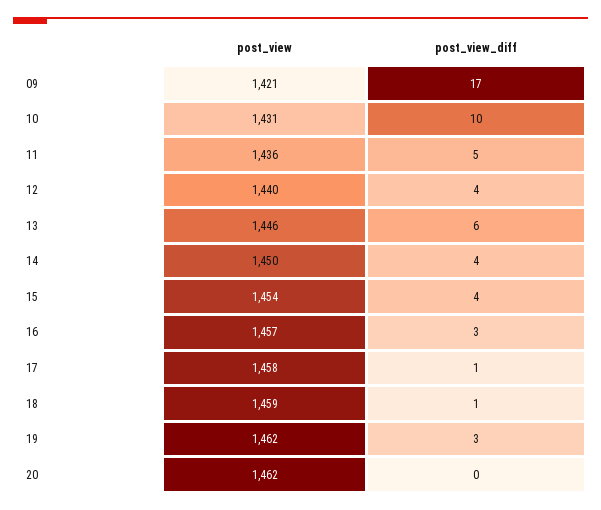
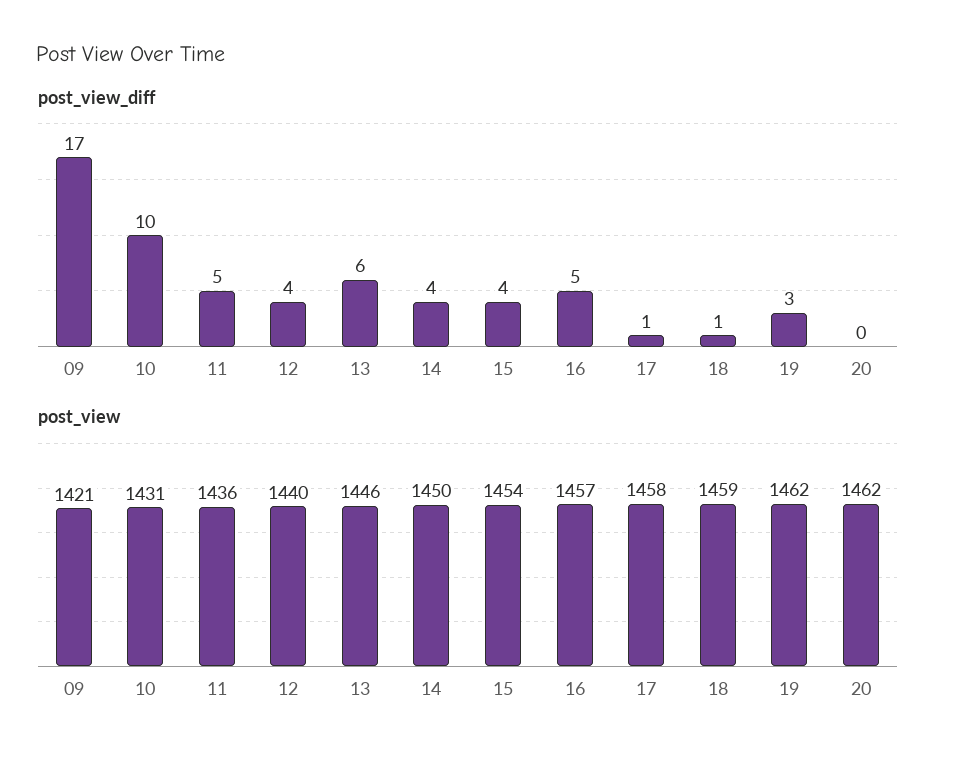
post_view_diff, 16: 3 -> 5

